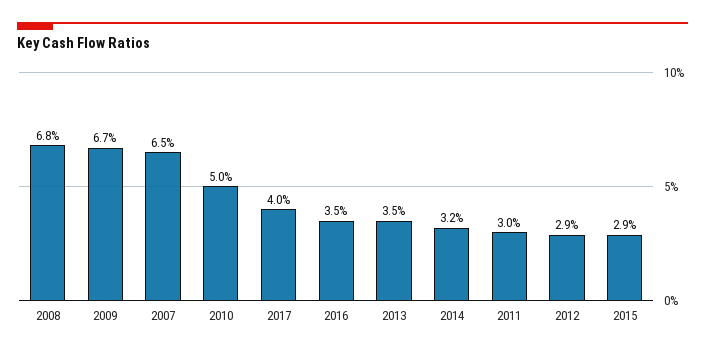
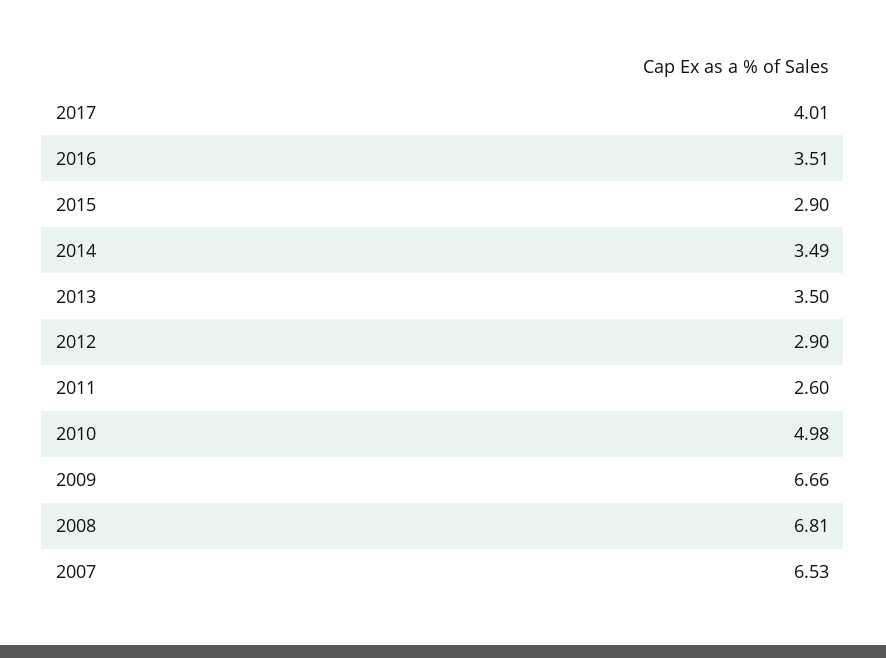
2014: 3.2 -> 3.49
2011: 3 -> 2.6

